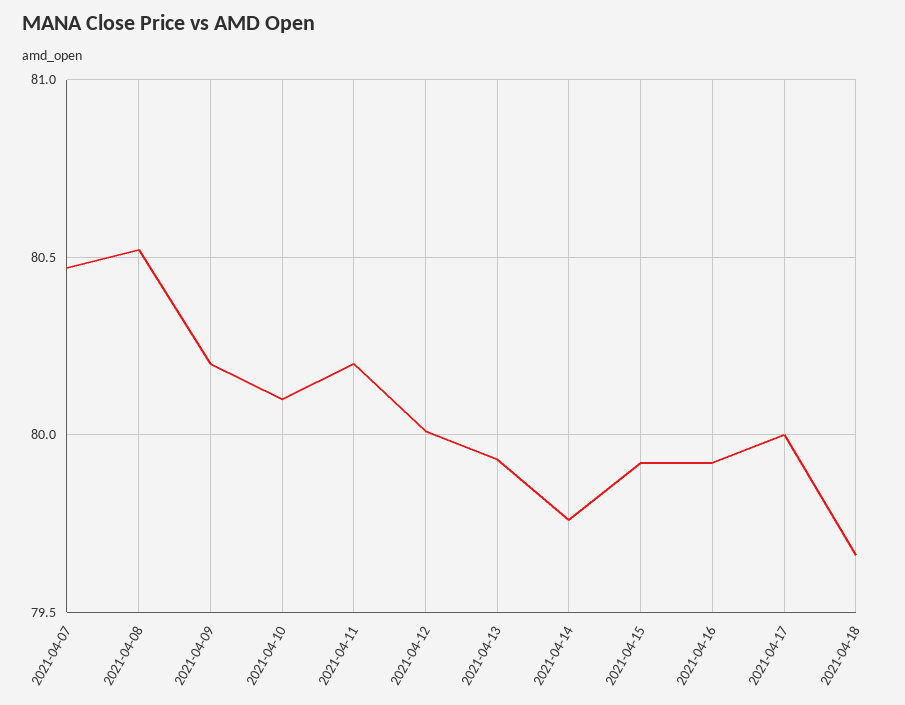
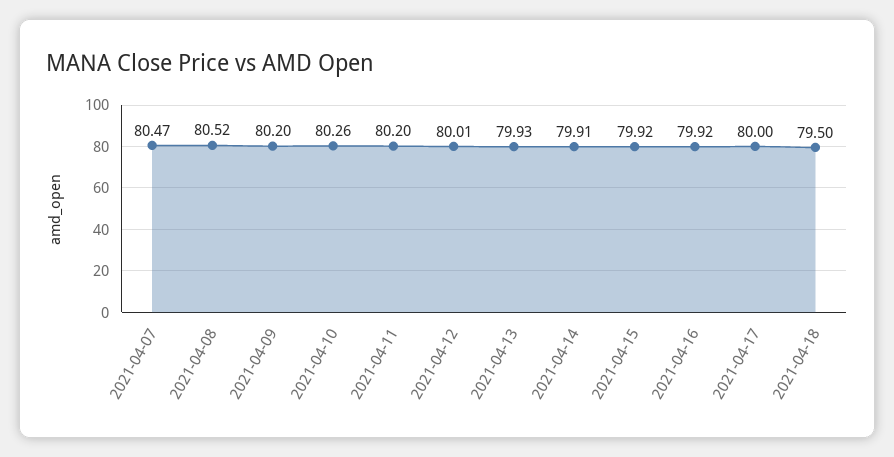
2021-04-10: 80.1 -> 80.26
2021-04-14: 79.75 -> 79.91
2021-04-18: 79.65 -> 79.5

